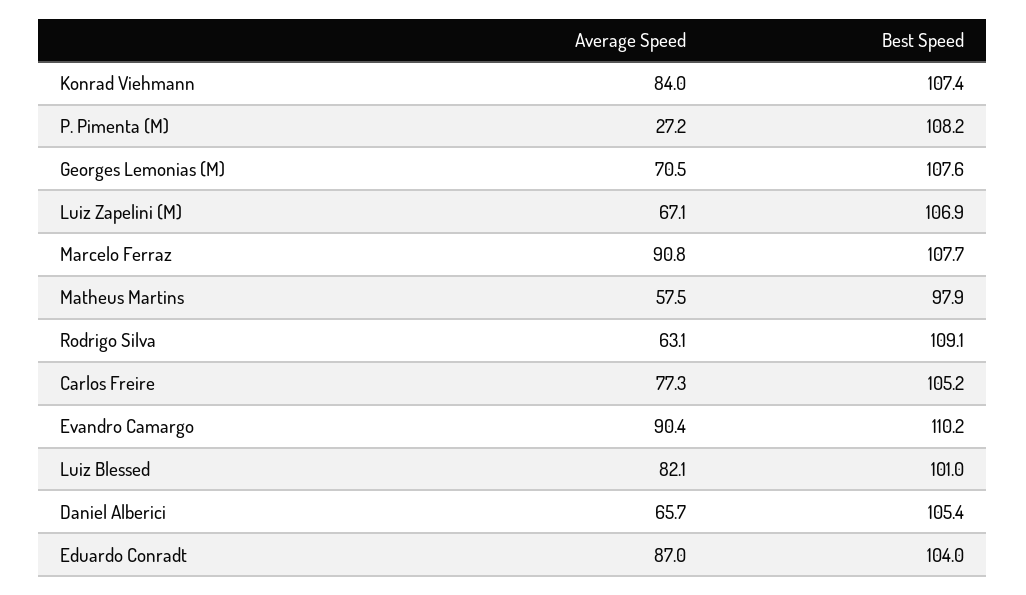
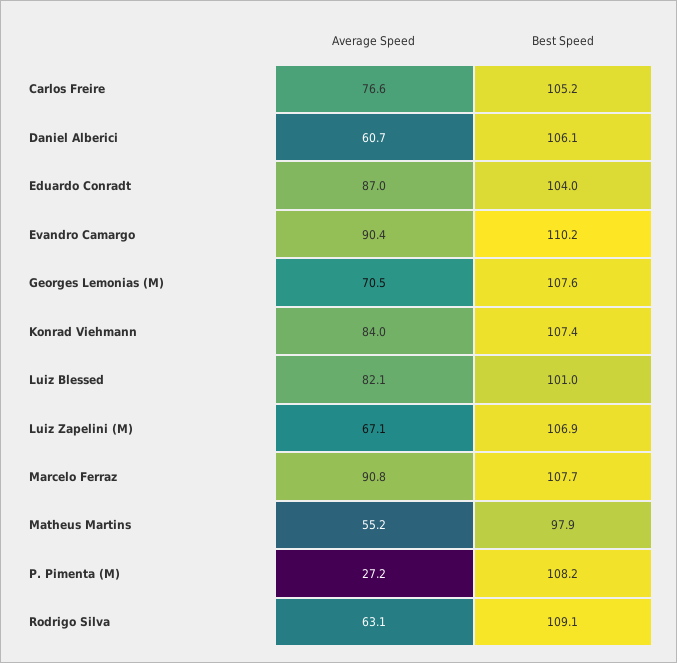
Average Speed, Matheus Martins: 57.5 -> 55.2
Average Speed, Carlos Freire: 77.3 -> 76.6
Average Speed, Daniel Alberici: 65.7 -> 60.7
Best Speed, Daniel Alberici: 105.4 -> 106.1

